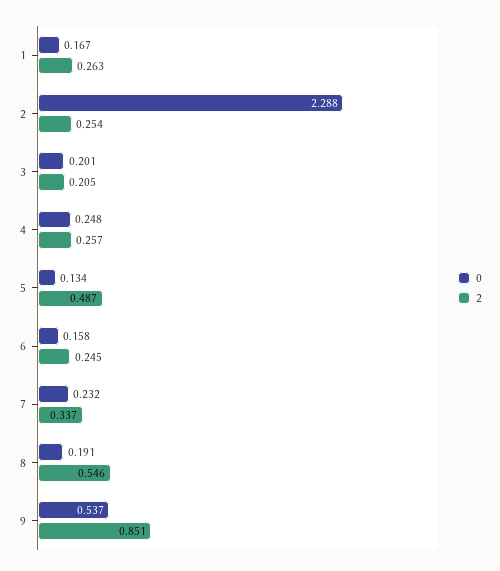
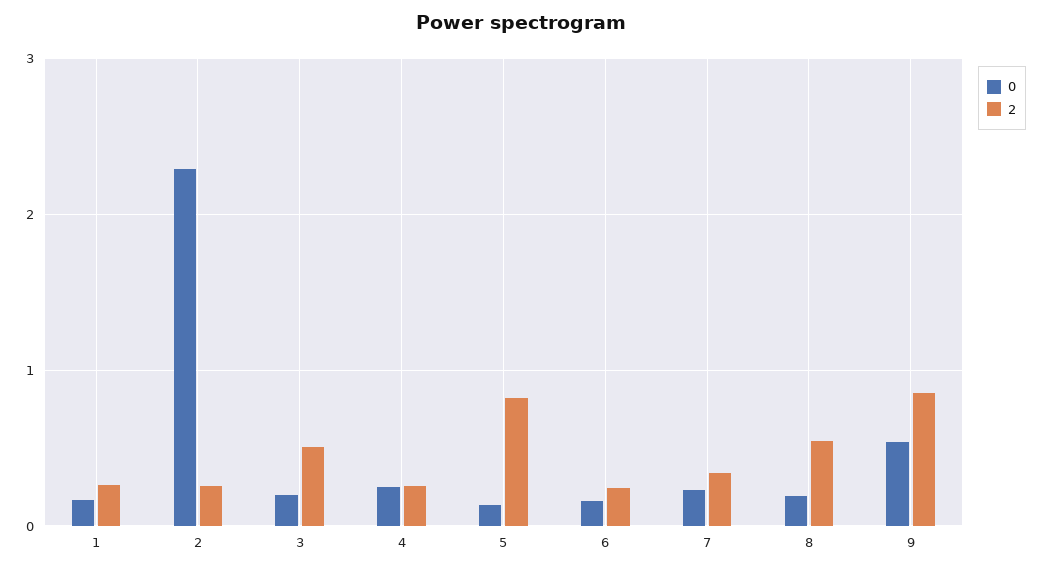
2, 3: 0.205 -> 0.5
2, 5: 0.487 -> 0.8

